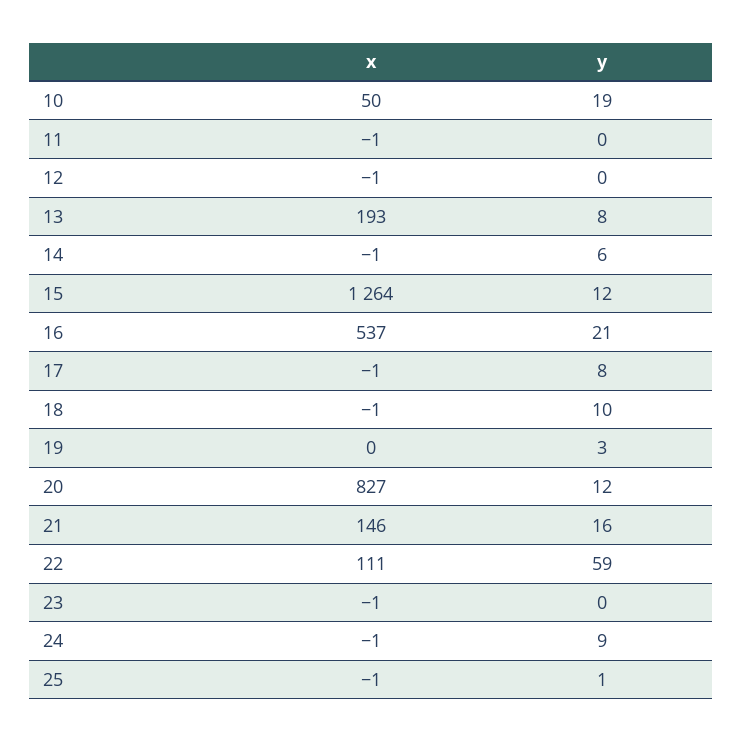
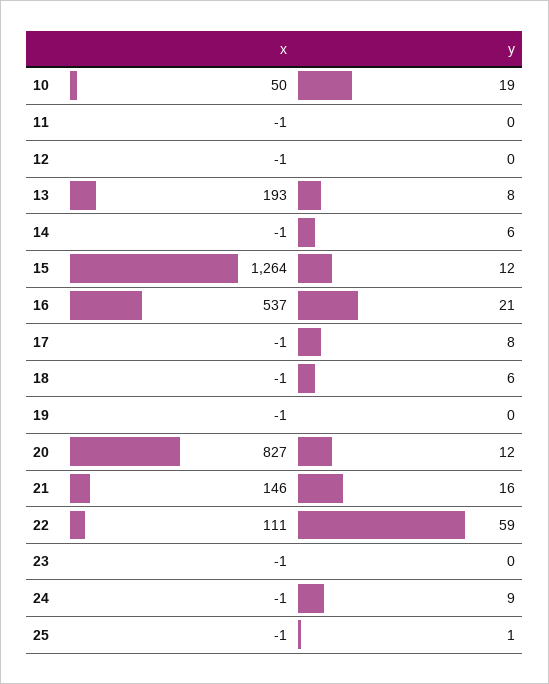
y, 18: 10 -> 6
x, 19: 0 -> -1
y, 19: 3 -> 0

